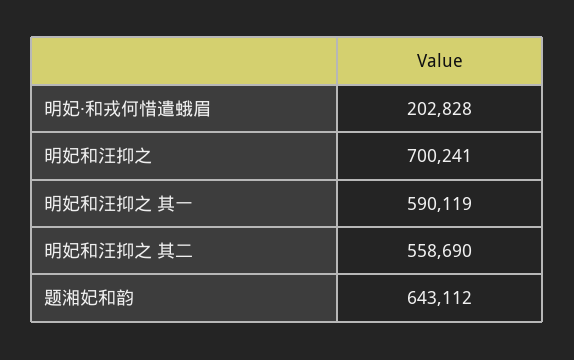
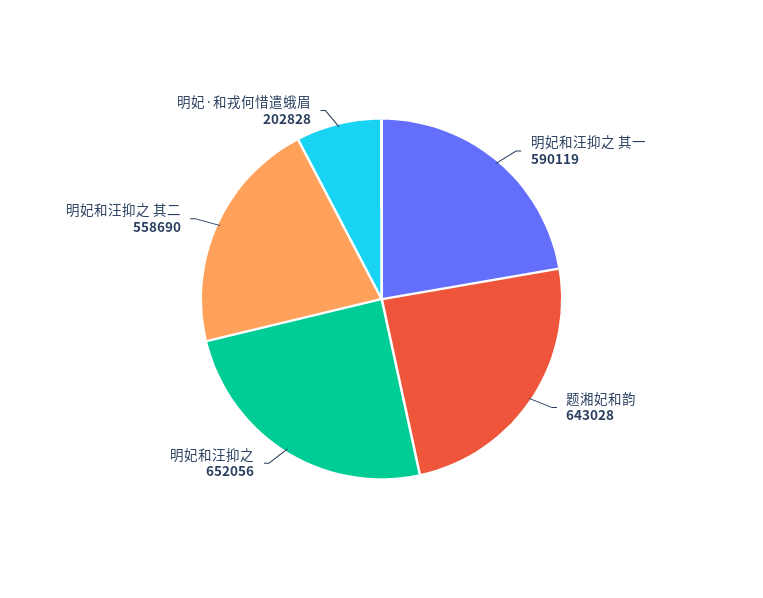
明妃和汪抑之: 700241 -> 652056
题湘妃和韵: 643112 -> 643028

